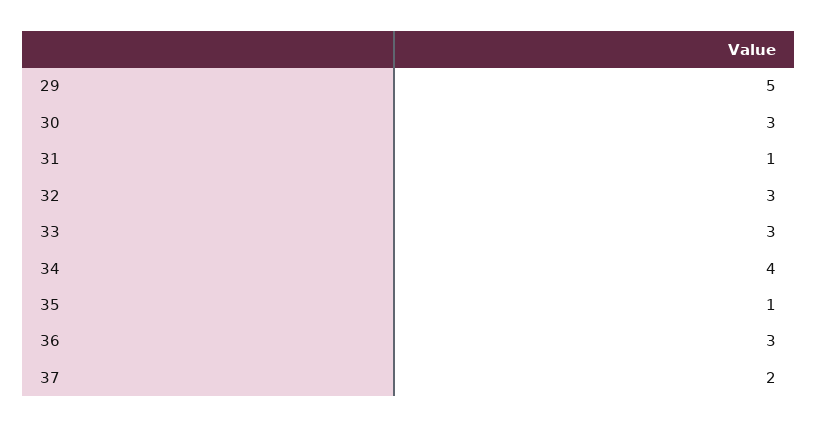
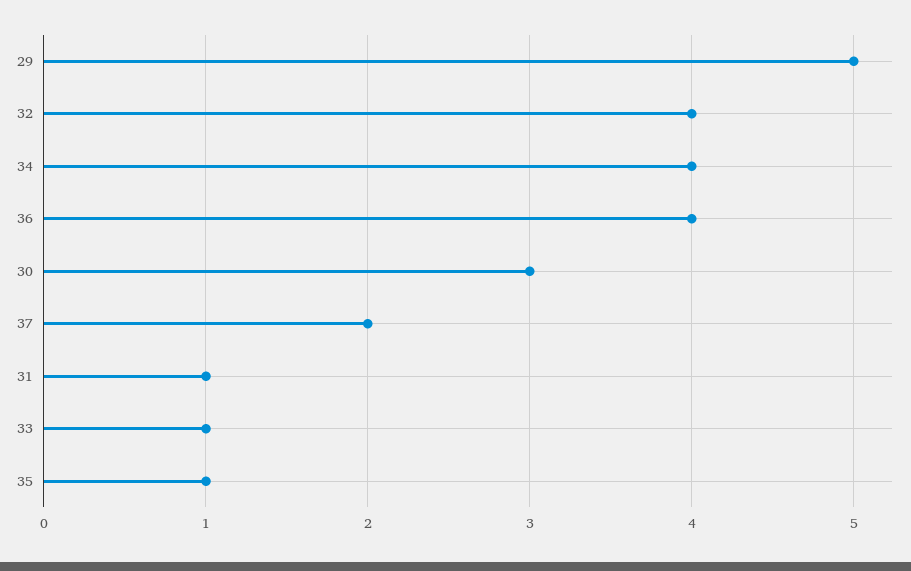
32: 3 -> 4
33: 3 -> 1
36: 3 -> 4

